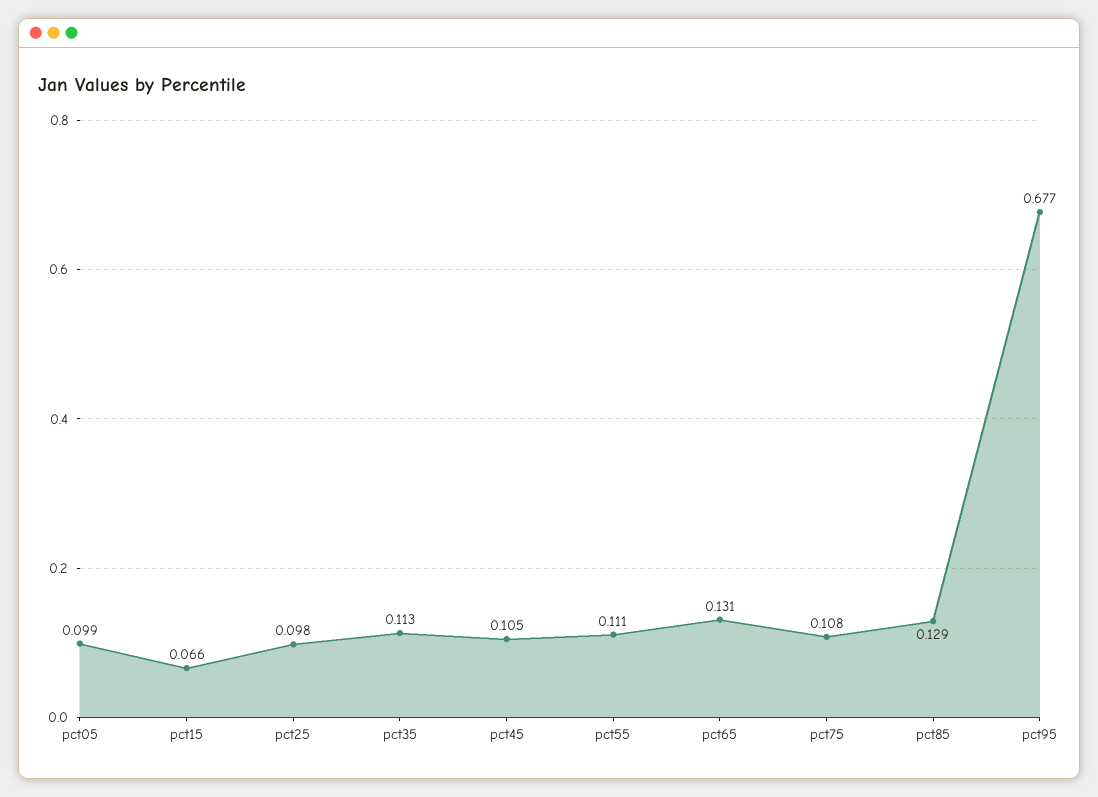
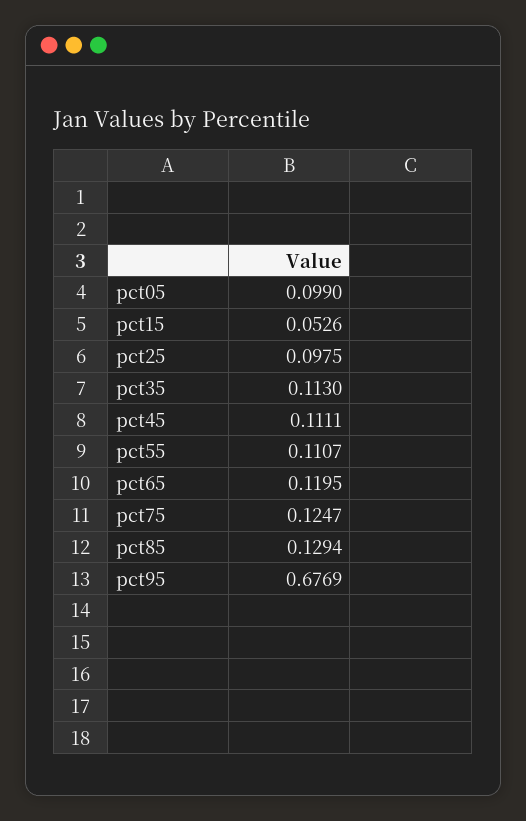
pct15: 0.066 -> 0.0526
pct45: 0.105 -> 0.1111
pct65: 0.131 -> 0.1195
pct75: 0.108 -> 0.1247

